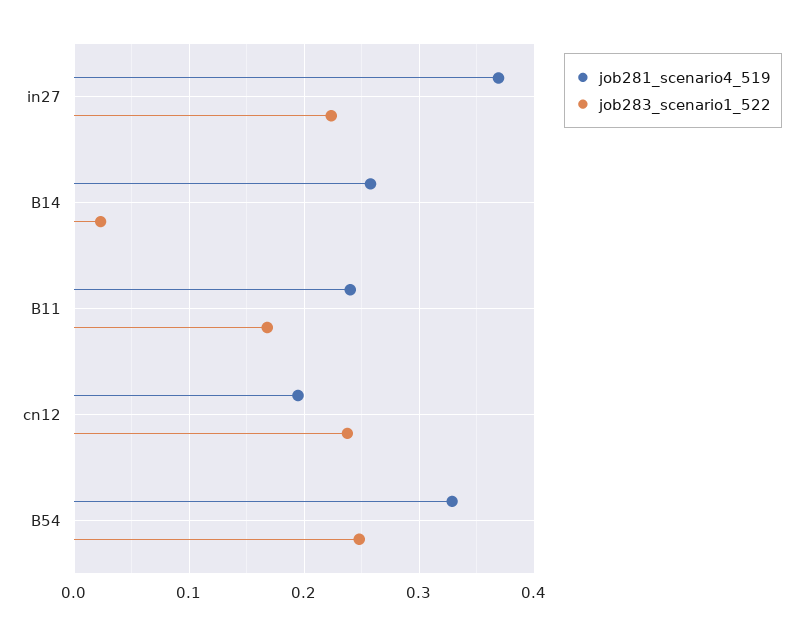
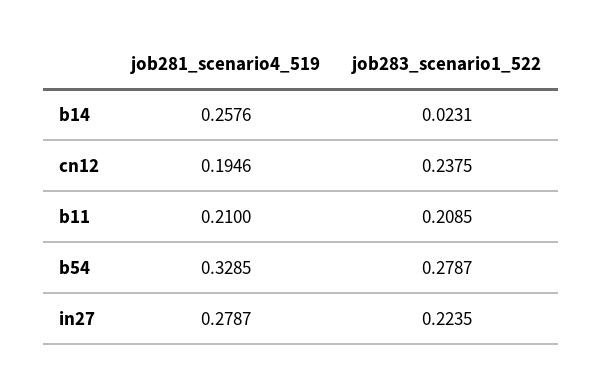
job281_scenario4_519, in27: 0.37 -> 0.2787
job281_scenario4_519, B11: 0.24 -> 0.21
job283_scenario1_522, B11: 0.17 -> 0.2085
job283_scenario1_522, B54: 0.25 -> 0.2787

